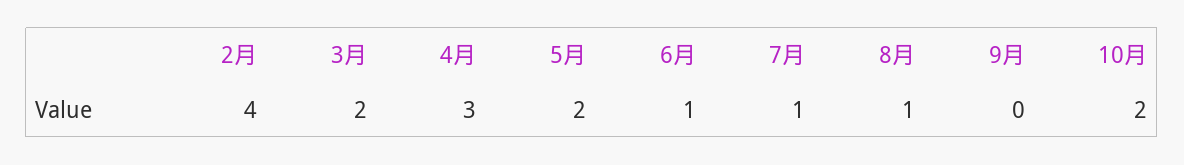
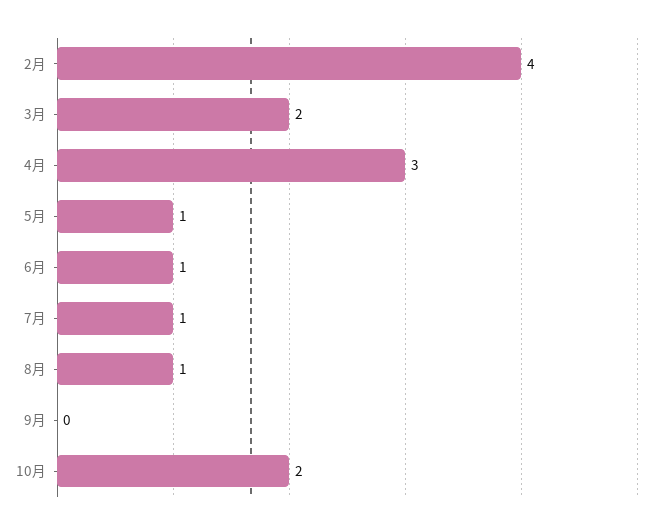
5月: 2 -> 1

